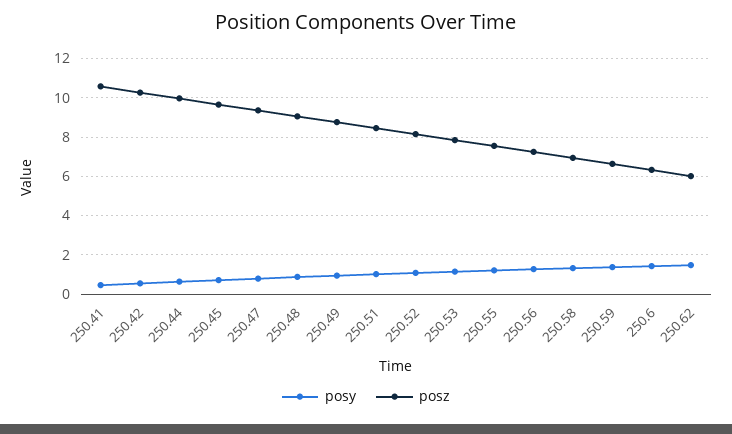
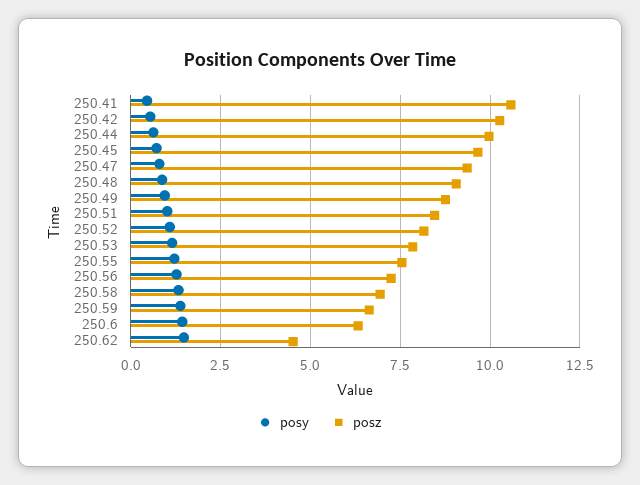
posz, 250.62: 6 -> 4.5

